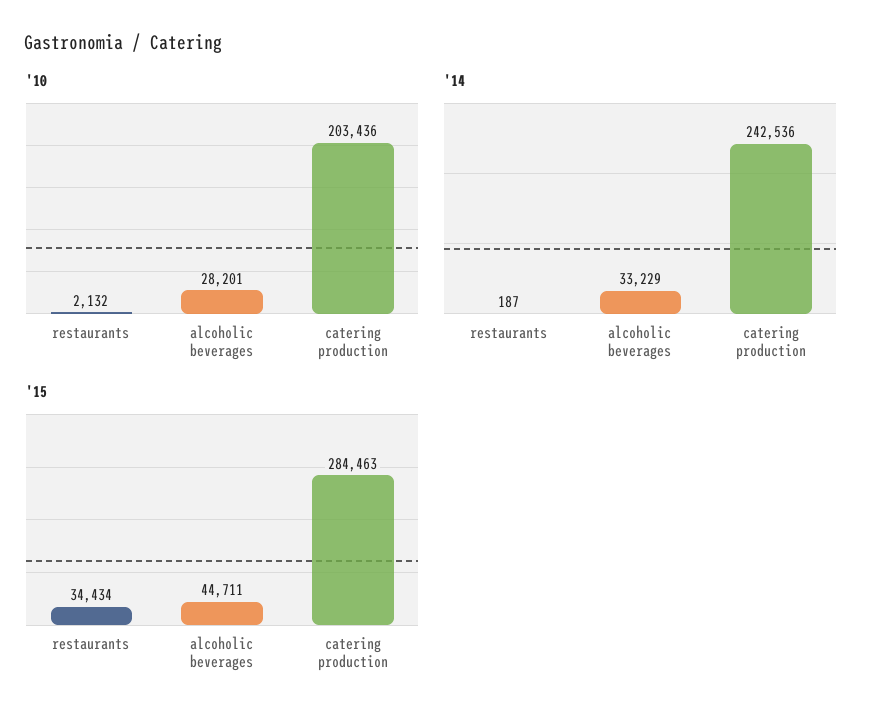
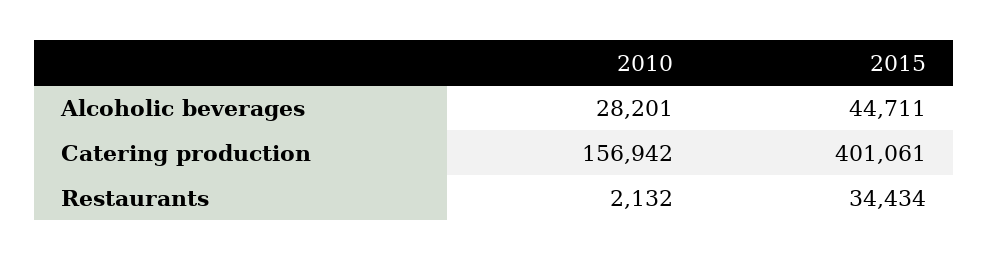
'10, catering production: 203436 -> 156942
'14, restaurants: 187 -> none
'14, alcoholic beverages: 33229 -> none
'14, catering production: 242536 -> none
'15, catering production: 284463 -> 401061

